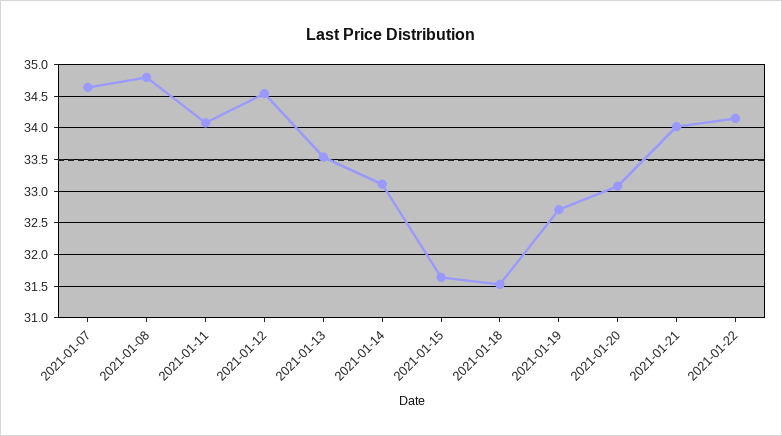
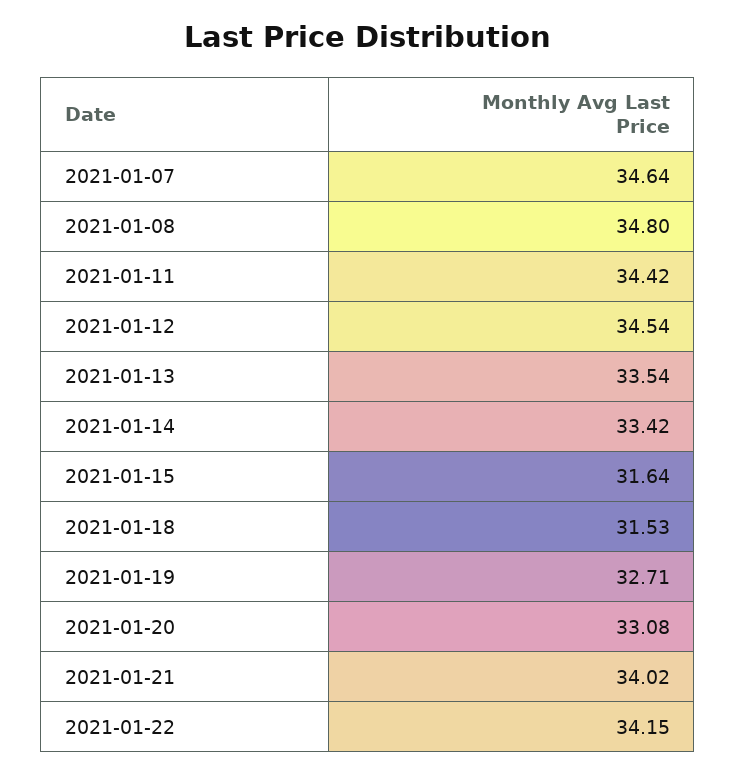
2021-01-11: 34.1 -> 34.42
2021-01-14: 33.1 -> 33.42

